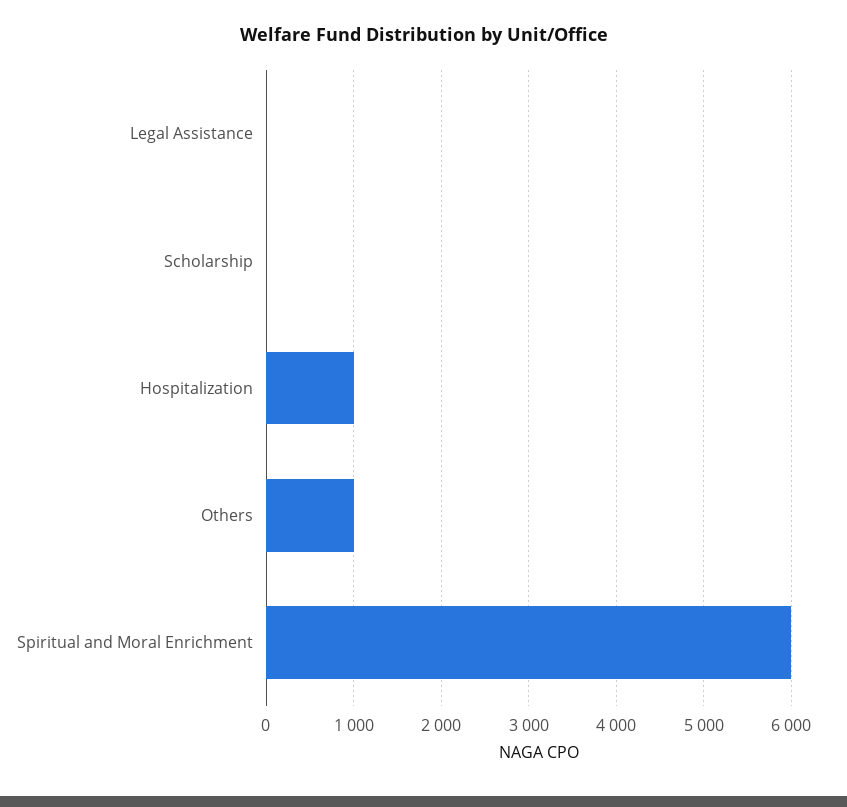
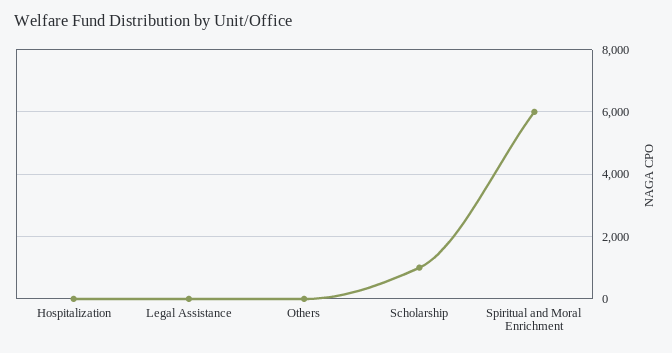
Scholarship: 0 -> 1000
Hospitalization: 1000 -> 0
Others: 1000 -> 0

